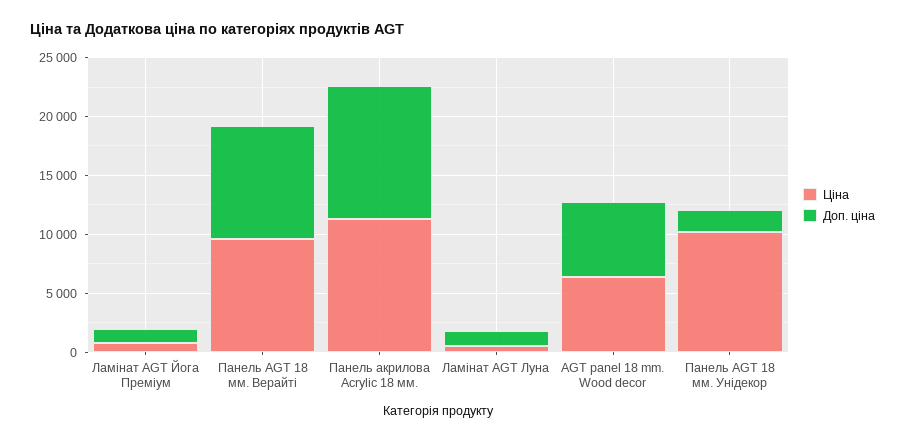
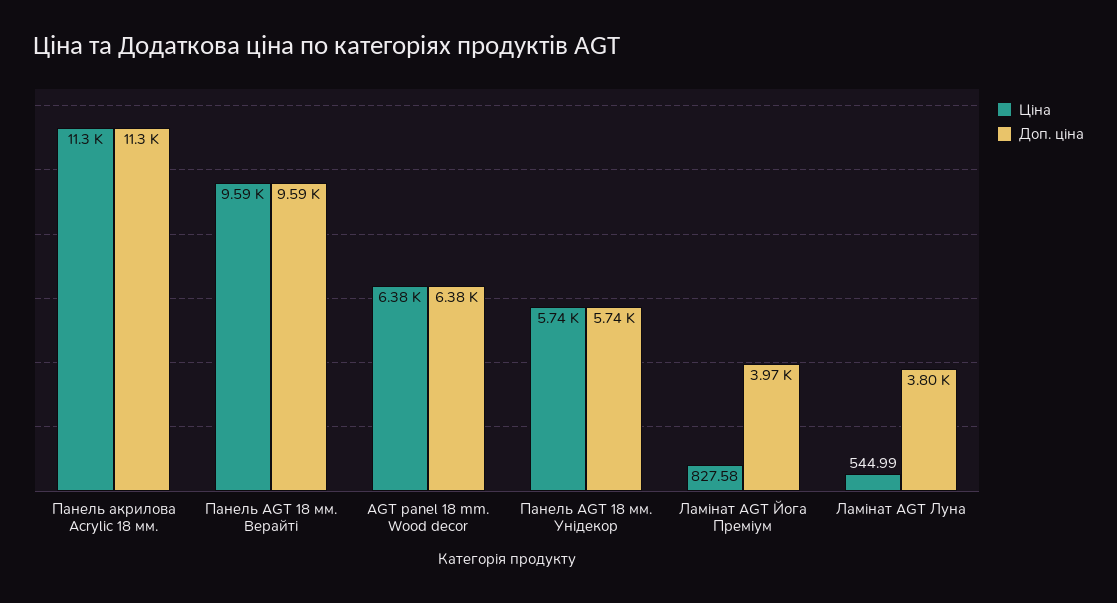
Доп. ціна, Ламінат AGT Йога Преміум: 1000 -> 3970
Доп. ціна, Ламінат AGT Луна: 1000 -> 3800
Ціна, Панель AGT 18 мм. Унідекор: 10000 -> 5740
Доп. ціна, Панель AGT 18 мм. Унідекор: 2000 -> 5740

